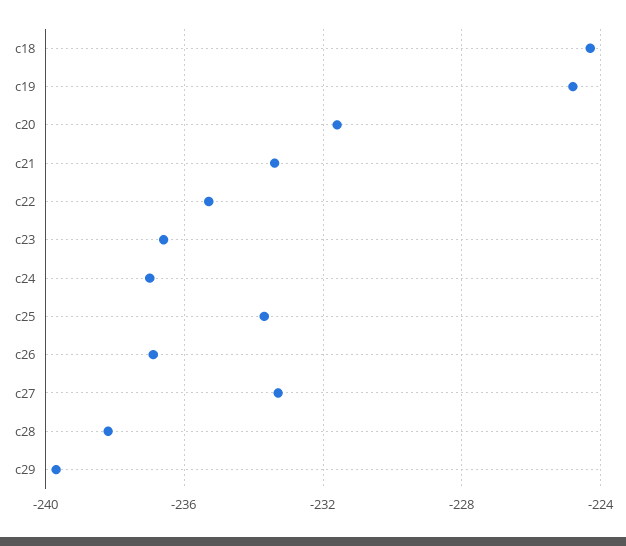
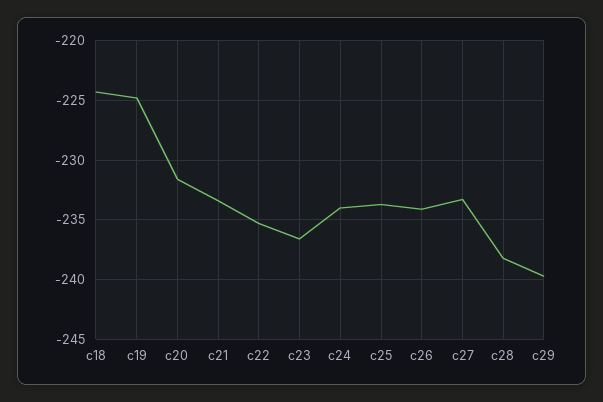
c24: -237 -> -234
c26: -237 -> -234

